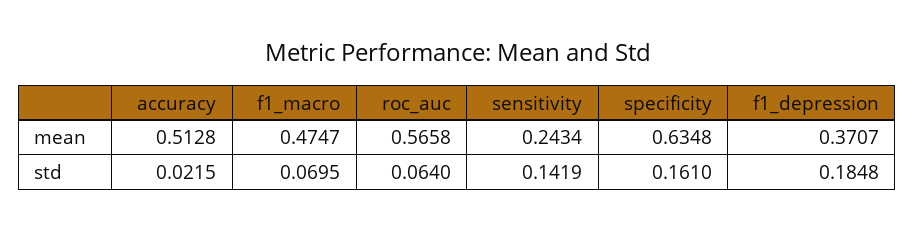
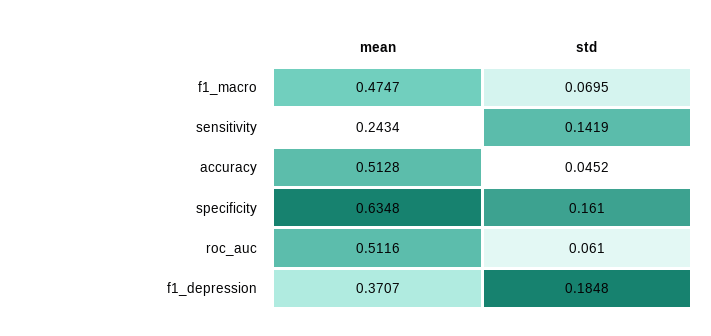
roc_auc, mean: 0.5658 -> 0.5116
accuracy, std: 0.0215 -> 0.0452
roc_auc, std: 0.064 -> 0.061

